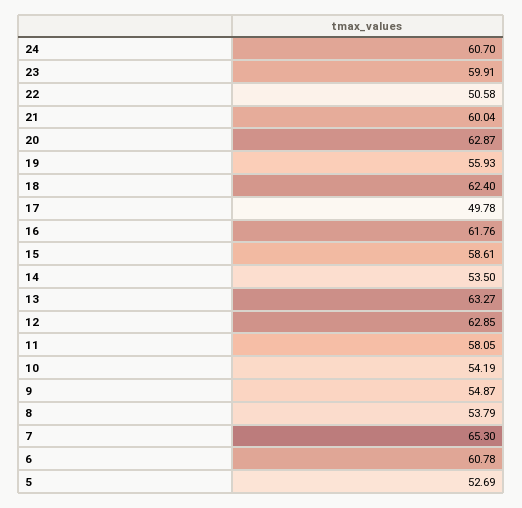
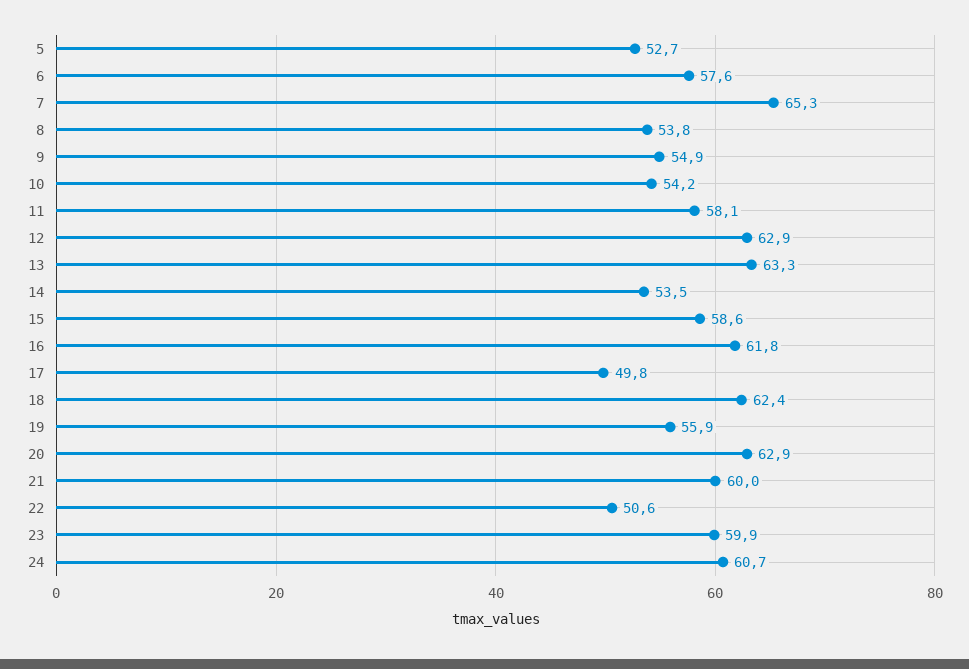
6: 60.78 -> 57.6

